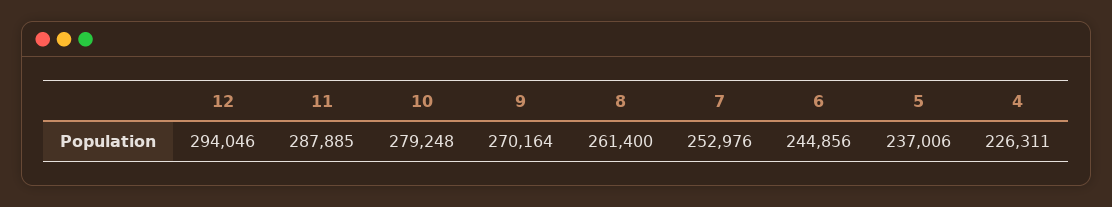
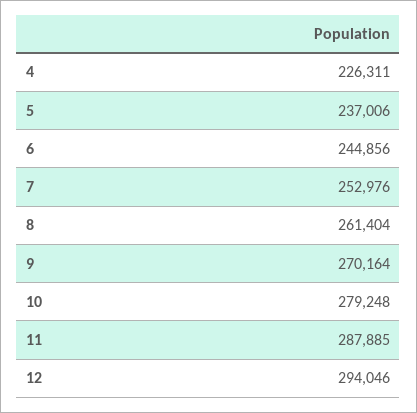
8: 261400 -> 261404

